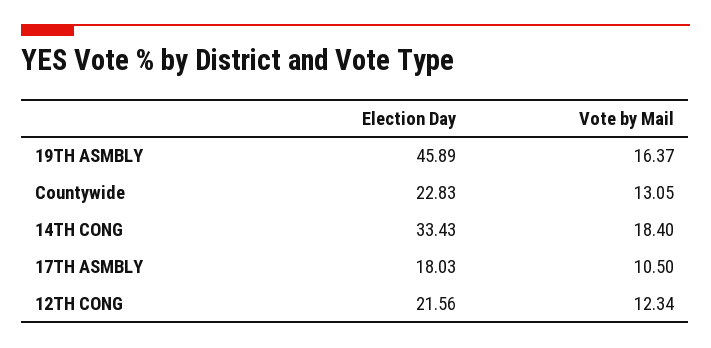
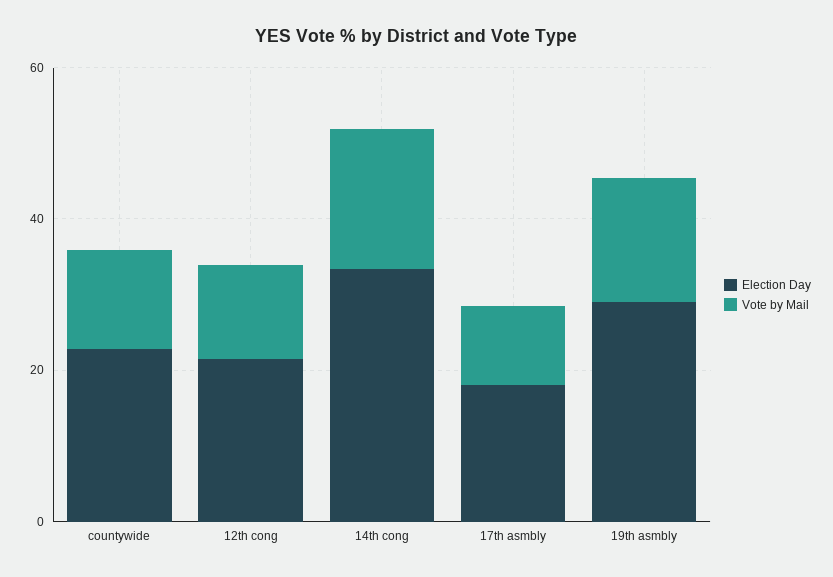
Election Day, 19TH ASMBLY: 45.89 -> 30

